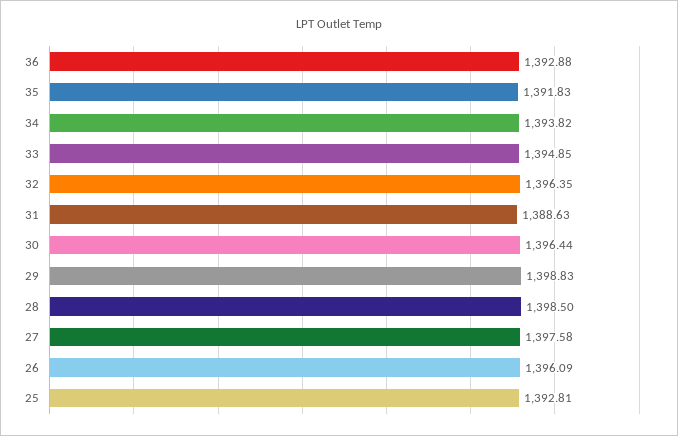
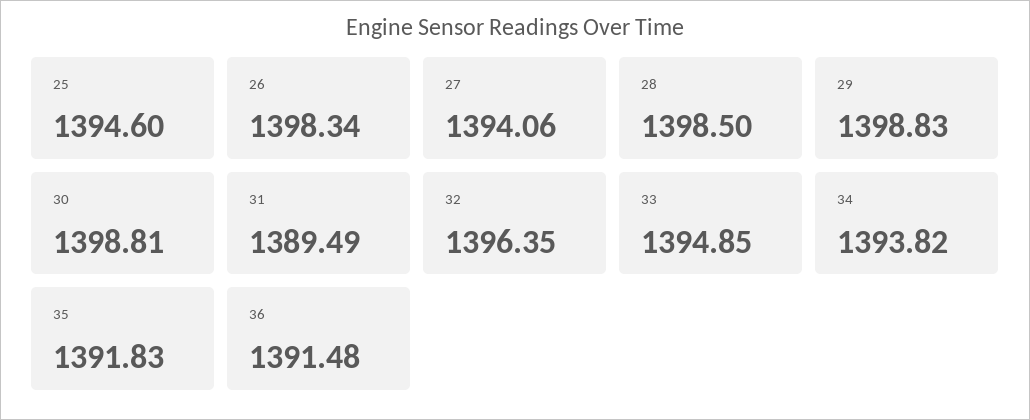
36: 1392.88 -> 1391.48
31: 1388.63 -> 1389.49
30: 1396.44 -> 1398.81
27: 1397.58 -> 1394.06
26: 1396.09 -> 1398.34
25: 1392.81 -> 1394.6

